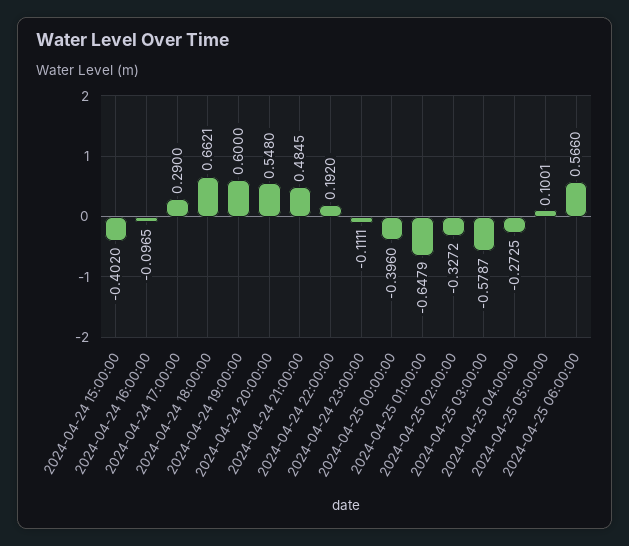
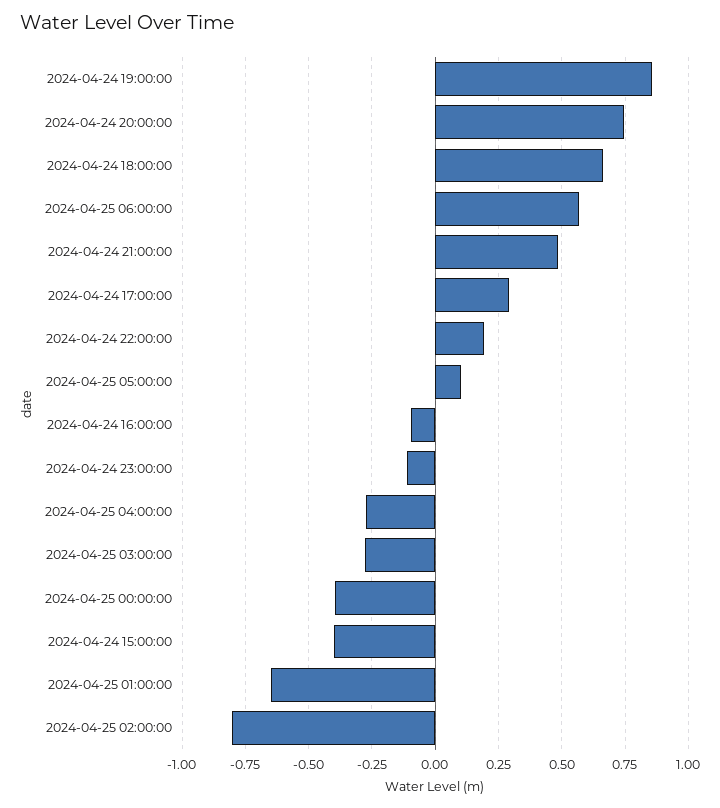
2024-04-24 19:00:00: 0.6 -> 0.85
2024-04-24 20:00:00: 0.548 -> 0.75
2024-04-25 02:00:00: -0.3272 -> -0.8
2024-04-25 03:00:00: -0.5787 -> -0.275

